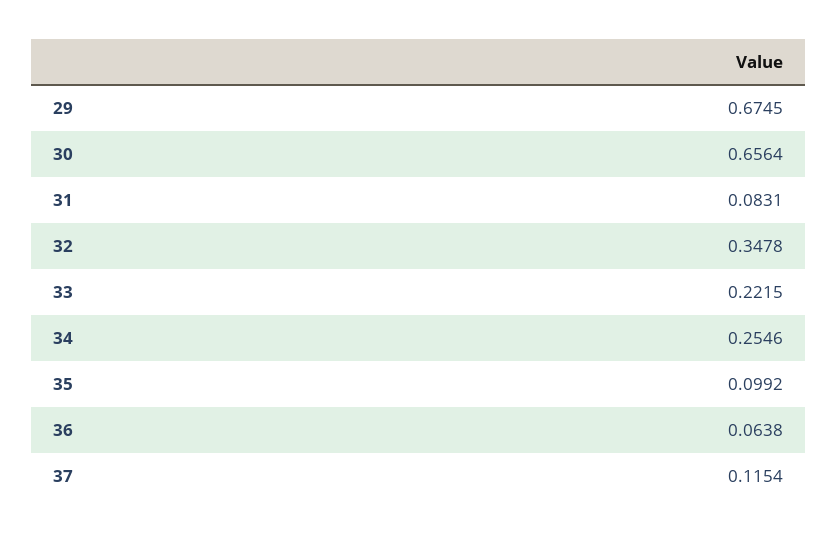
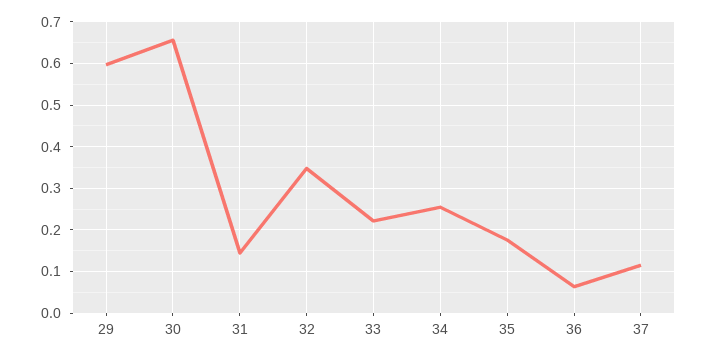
29: 0.6745 -> 0.6
31: 0.0831 -> 0.14
35: 0.0992 -> 0.18

